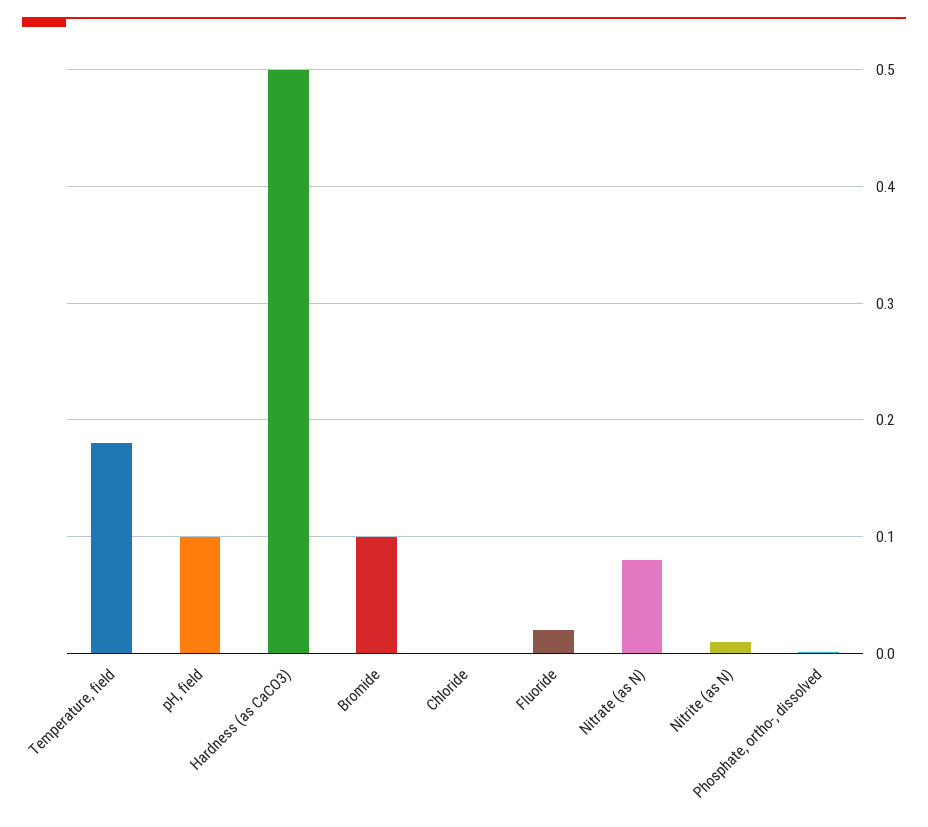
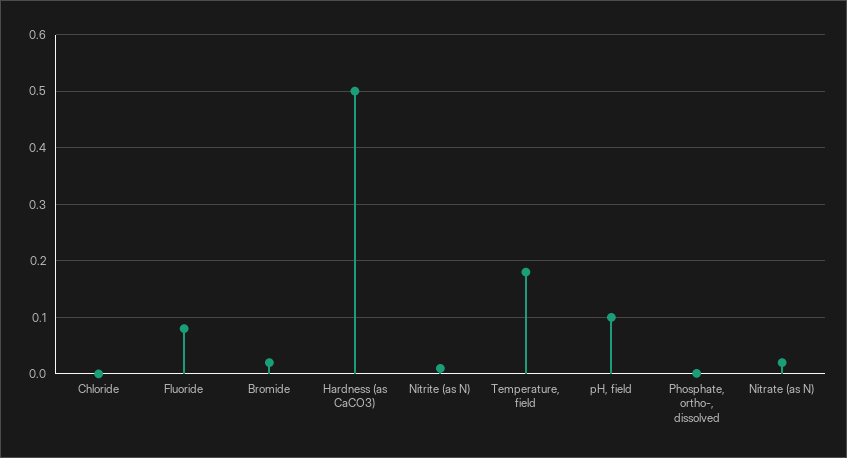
Bromide: 0.1 -> 0.02
Fluoride: 0.02 -> 0.08
Nitrate (as N): 0.08 -> 0.02

